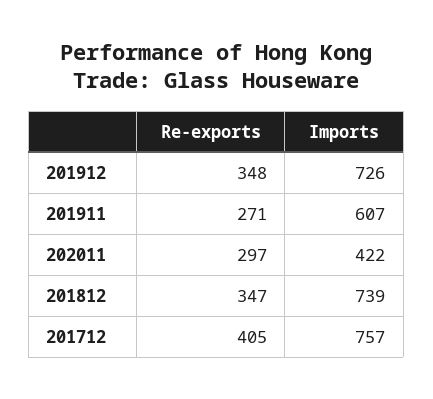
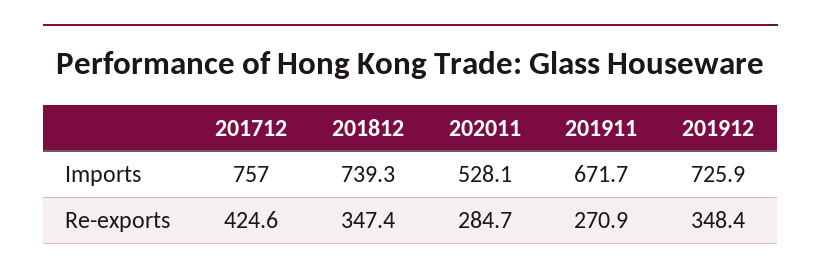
Imports, 201911: 607 -> 671.7
Re-exports, 202011: 297 -> 284.7
Imports, 202011: 422 -> 528.1
Re-exports, 201712: 405 -> 424.6

